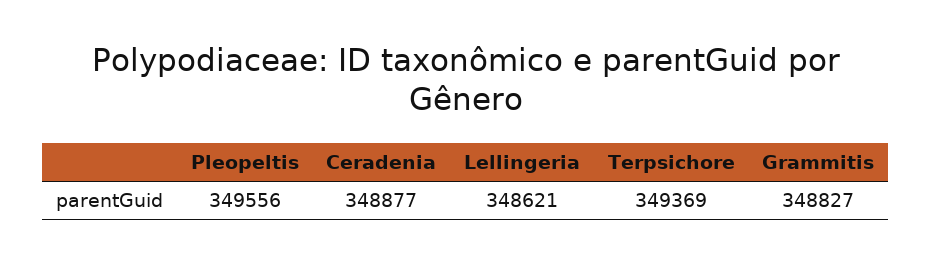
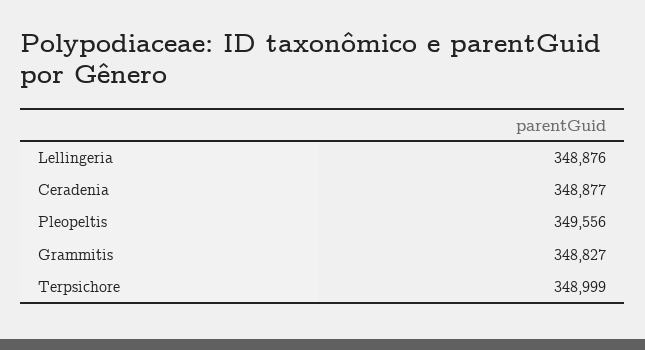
Lellingeria: 348621 -> 348876
Terpsichore: 349369 -> 348999

